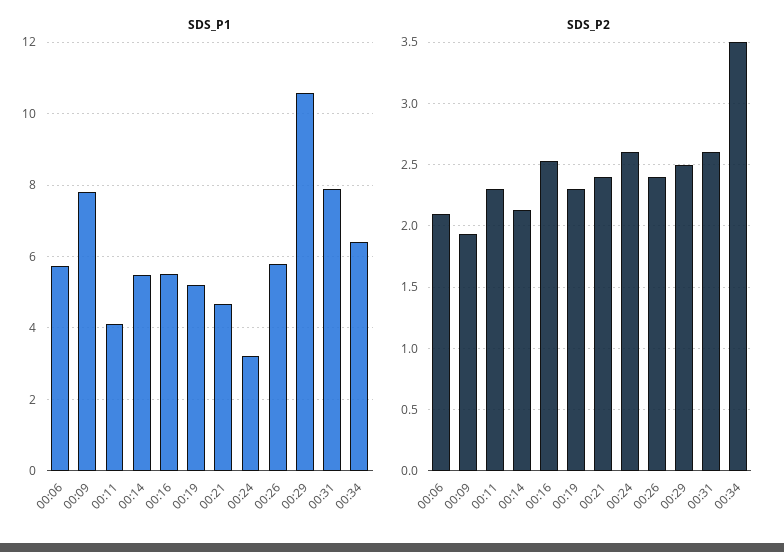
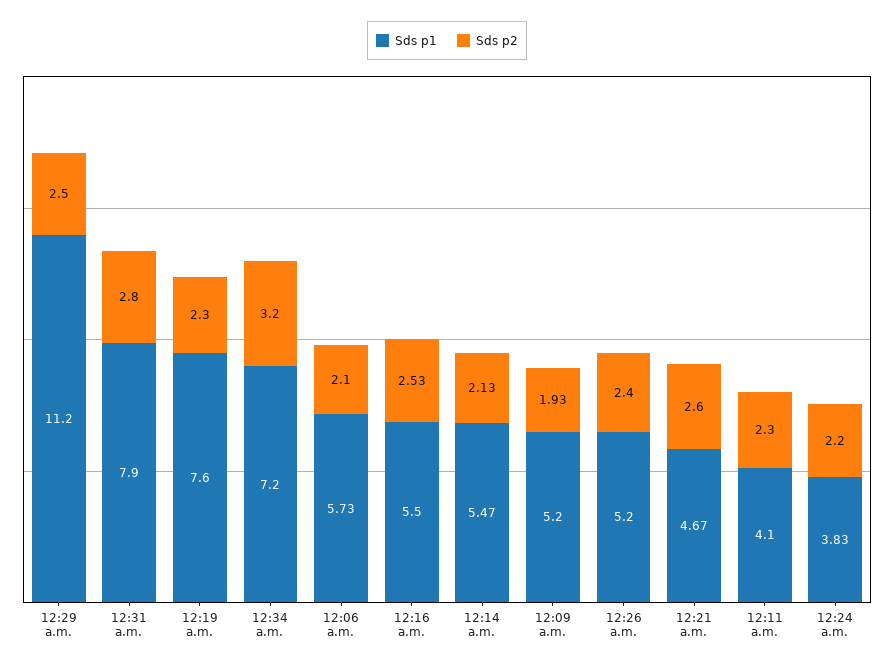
SDS_P1, 00:09: 7.8 -> 5.2
SDS_P1, 00:19: 5.2 -> 7.6
SDS_P1, 00:24: 3.2 -> 3.83
SDS_P1, 00:26: 5.8 -> 5.2
SDS_P1, 00:29: 10.6 -> 11.2
SDS_P1, 00:34: 6.4 -> 7.2
SDS_P2, 00:21: 2.4 -> 2.6
SDS_P2, 00:24: 2.6 -> 2.2
SDS_P2, 00:31: 2.6 -> 2.8
SDS_P2, 00:34: 3.5 -> 3.2

